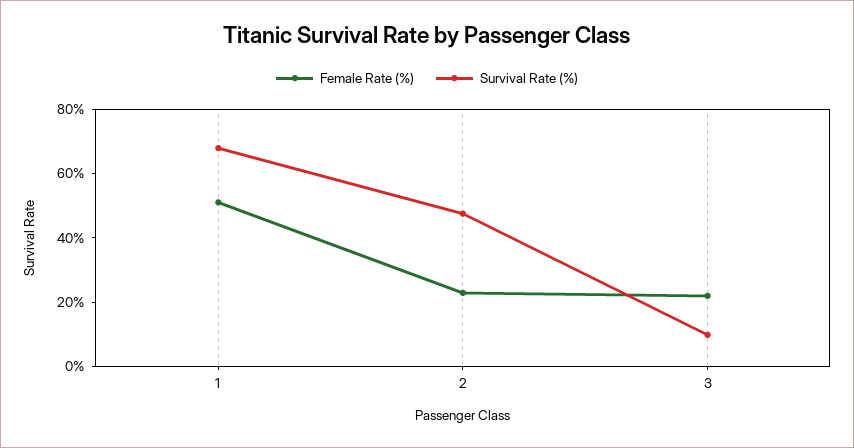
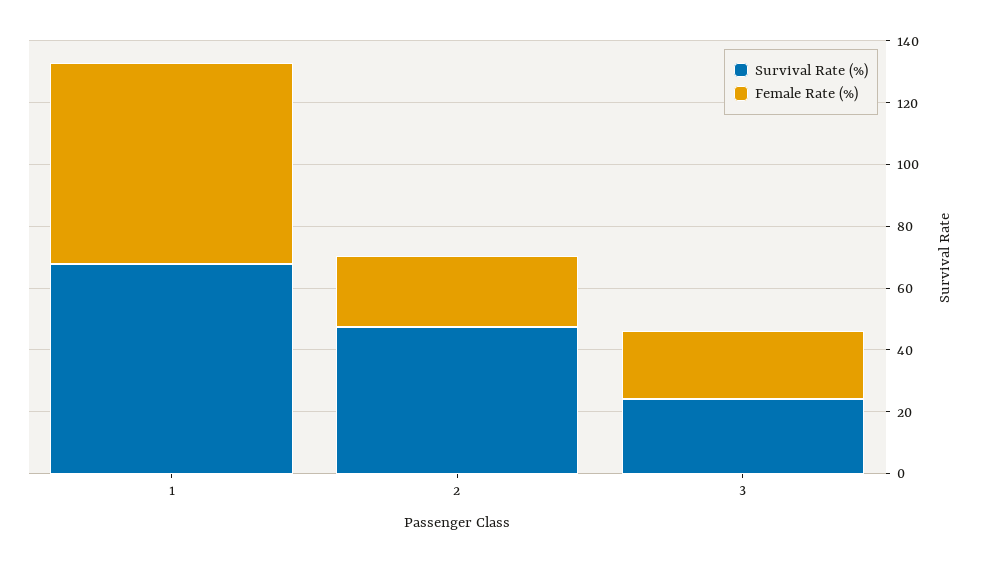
Female Rate (%), 1: 50 -> 65
Survival Rate (%), 3: 10 -> 25

